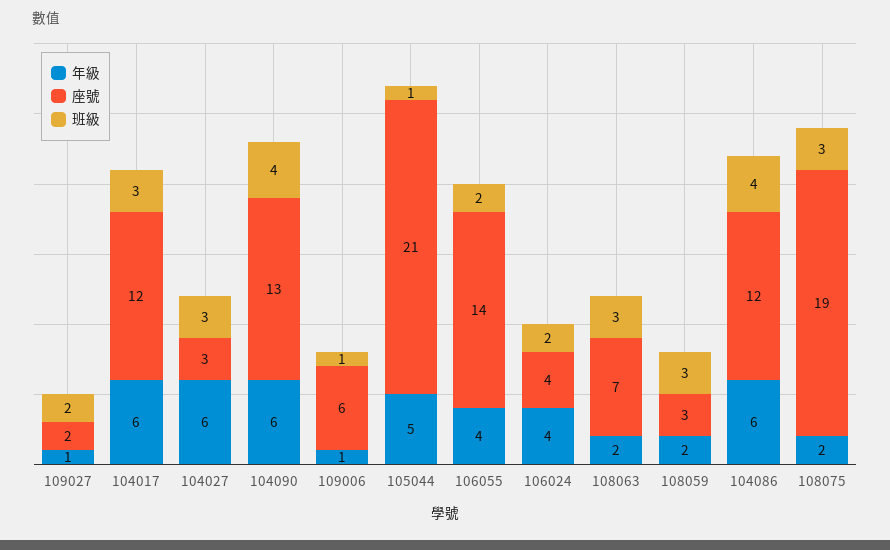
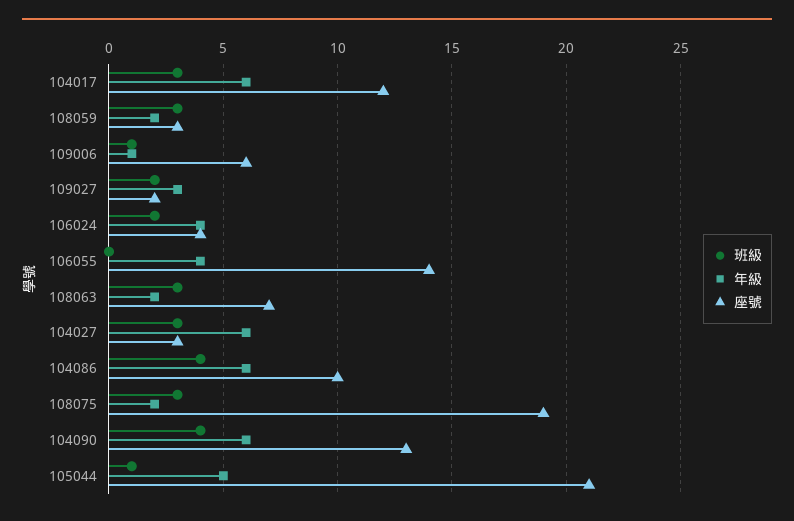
年級, 109027: 1 -> 3
班級, 106055: 2 -> 0
座號, 104086: 12 -> 10

